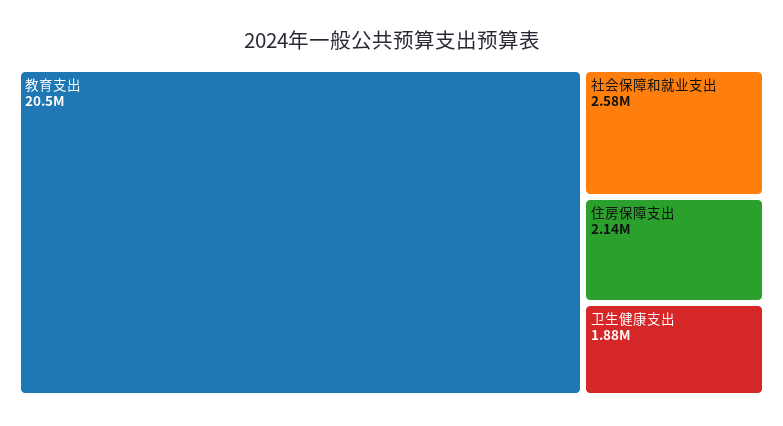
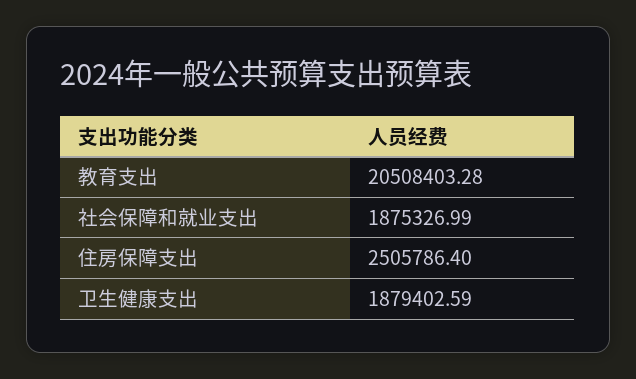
社会保障和就业支出: 2580000 -> 1875326.99
住房保障支出: 2140000 -> 2505786.4

